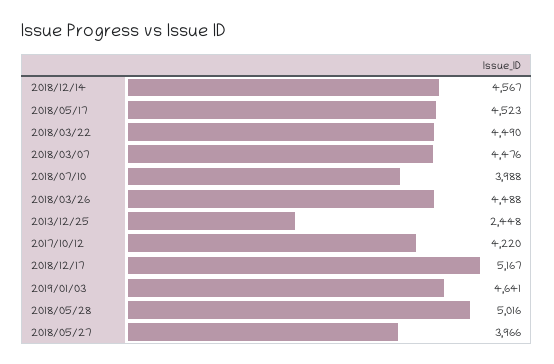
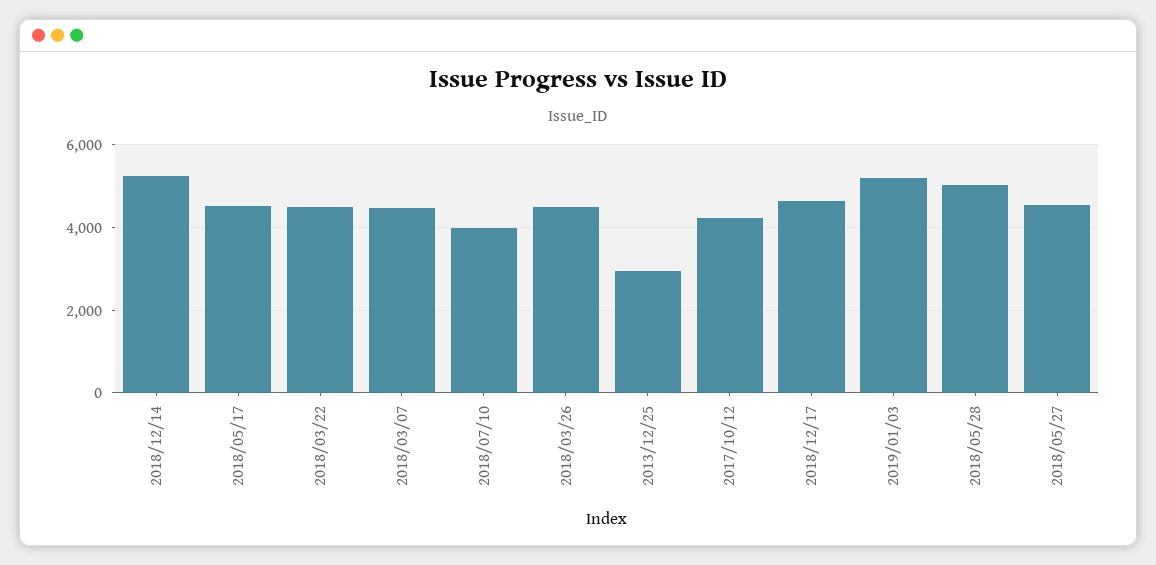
2018/12/14: 4567 -> 5200
2013/12/25: 2448 -> 3000
2018/12/17: 5167 -> 4600
2019/01/03: 4641 -> 5200
2018/05/27: 3966 -> 4600

